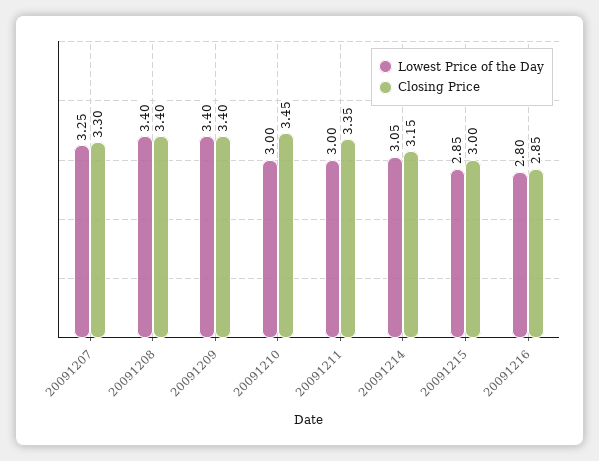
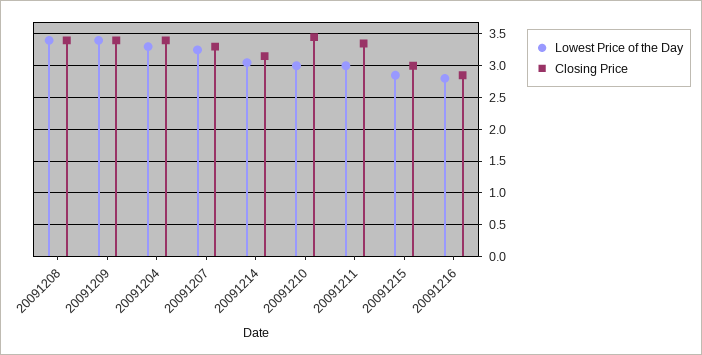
Lowest Price of the Day, 20091204: none -> 3.3
Closing Price, 20091204: none -> 3.4

